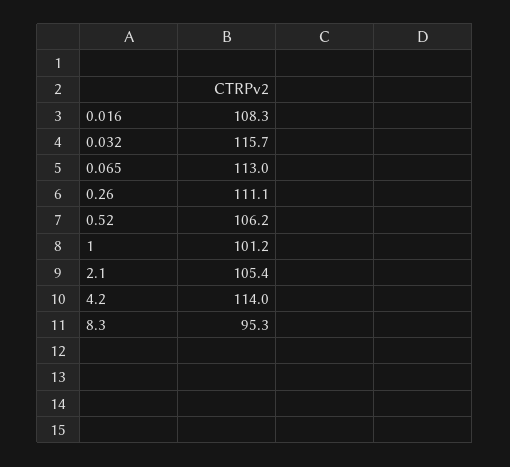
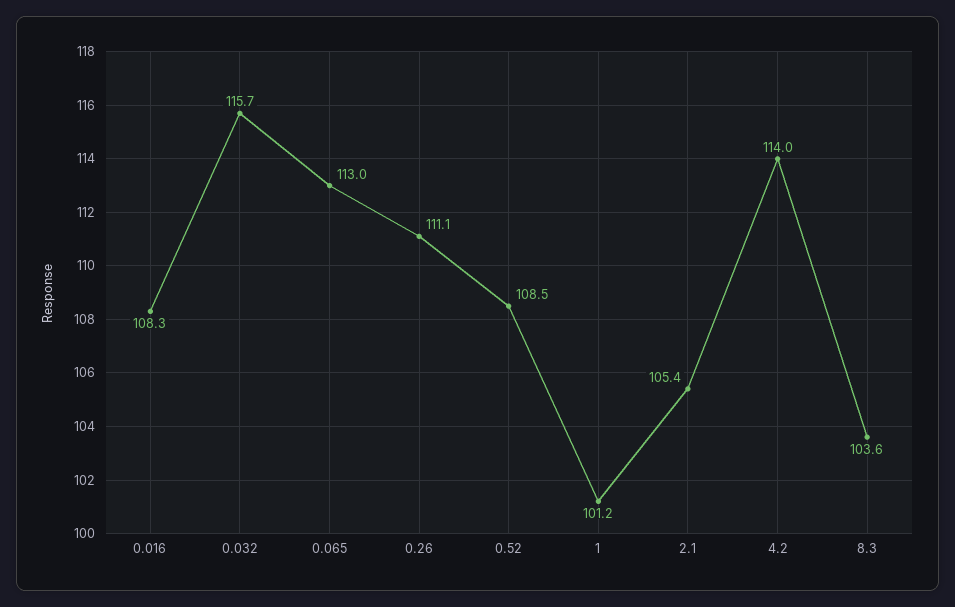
0.52: 106.2 -> 108.5
8.3: 95.3 -> 103.6

